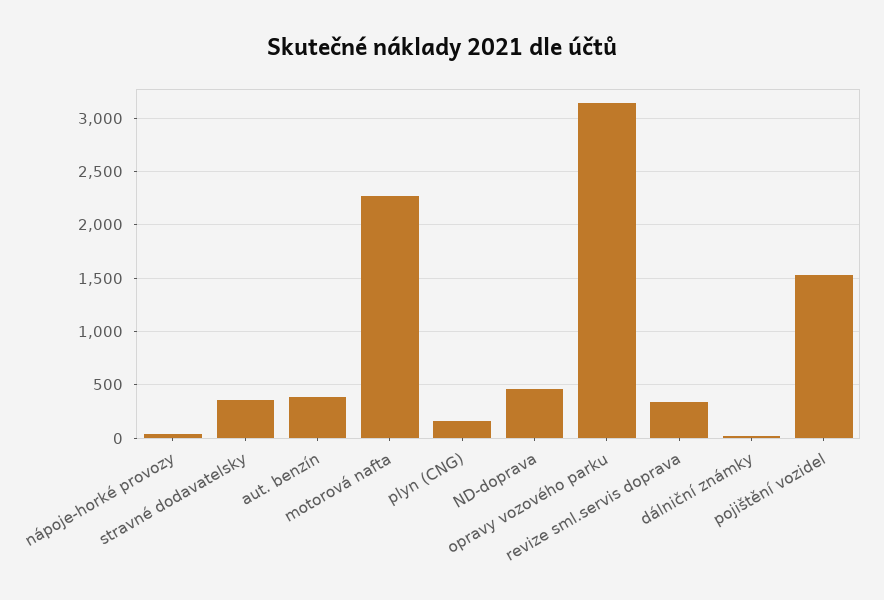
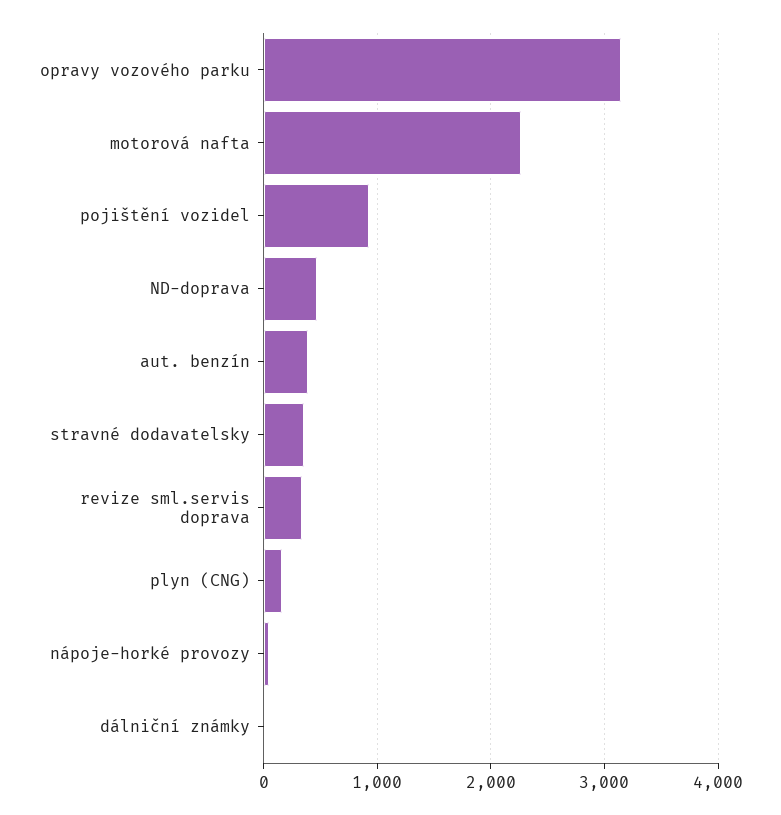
pojištění vozidel: 1500 -> 900

